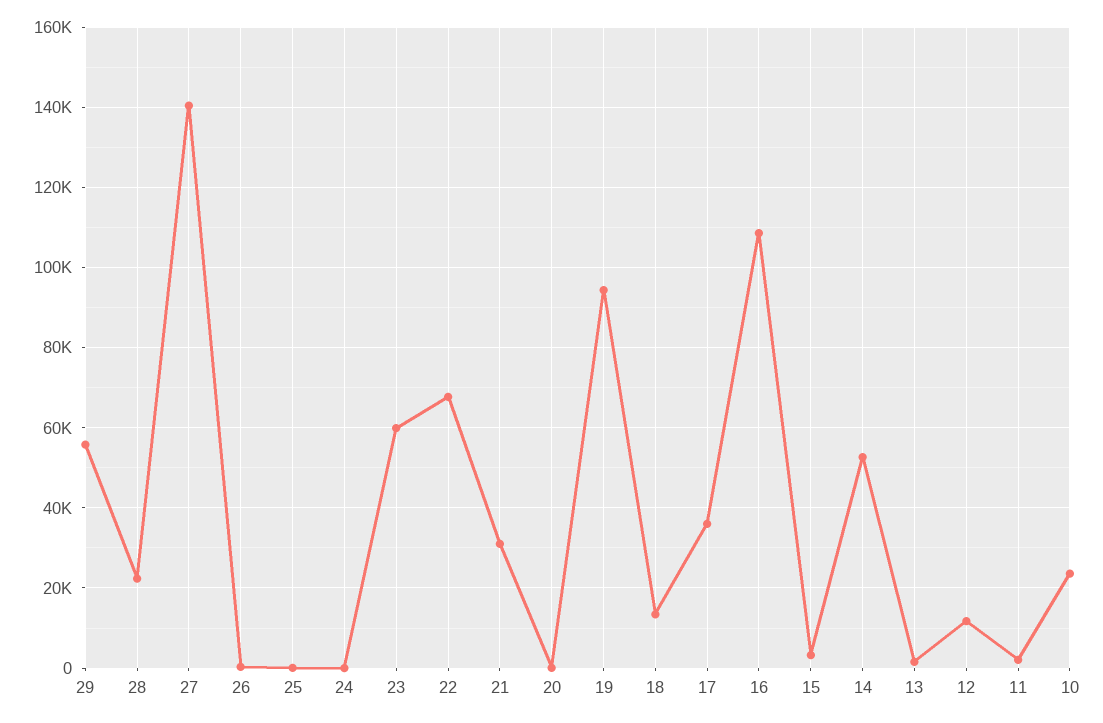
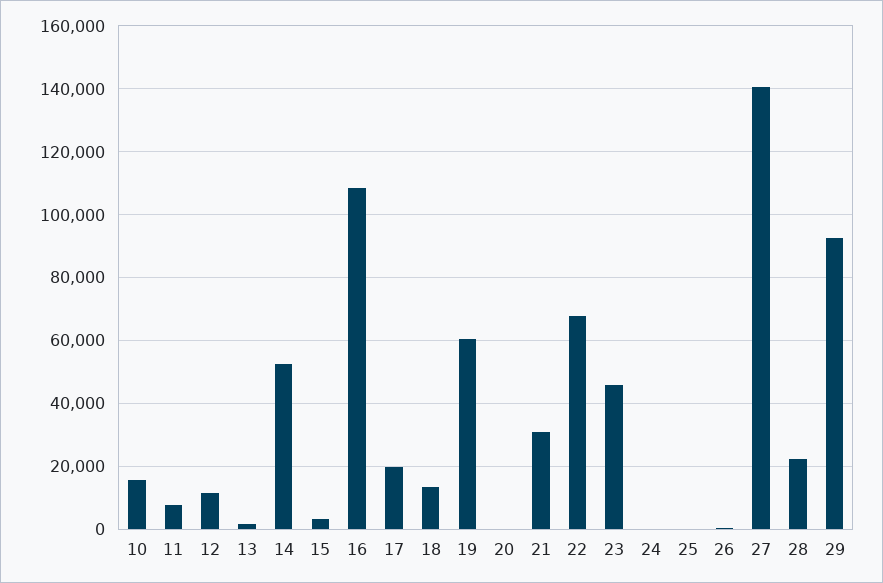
29: 56000 -> 92000
23: 60000 -> 46000
19: 94000 -> 60000
17: 36000 -> 20000
11: 2000 -> 8000
10: 24000 -> 16000

